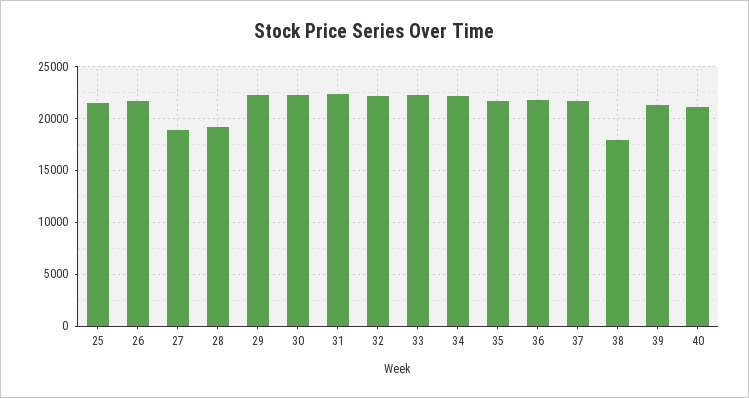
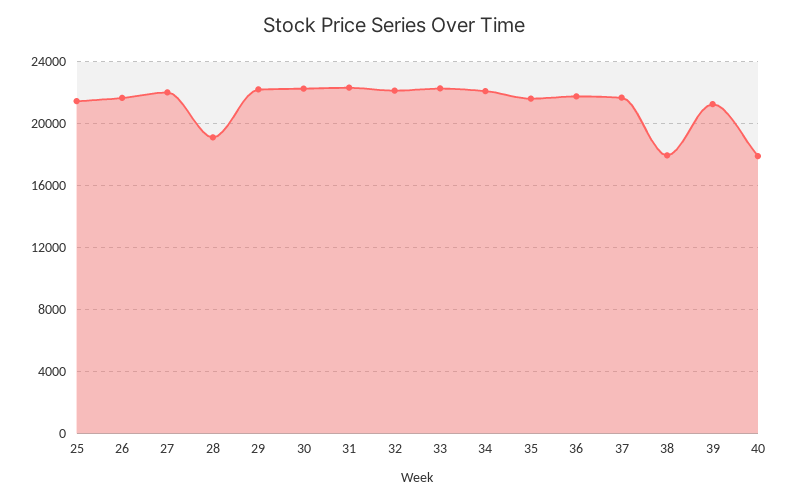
27: 19000 -> 22000
40: 21000 -> 18000

